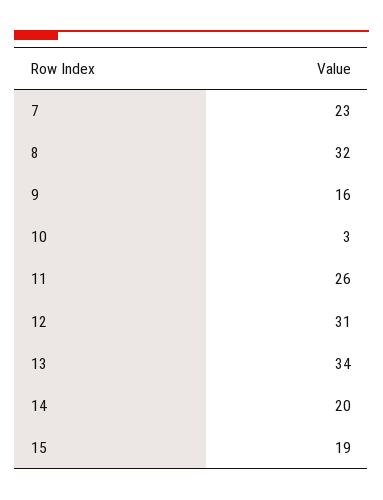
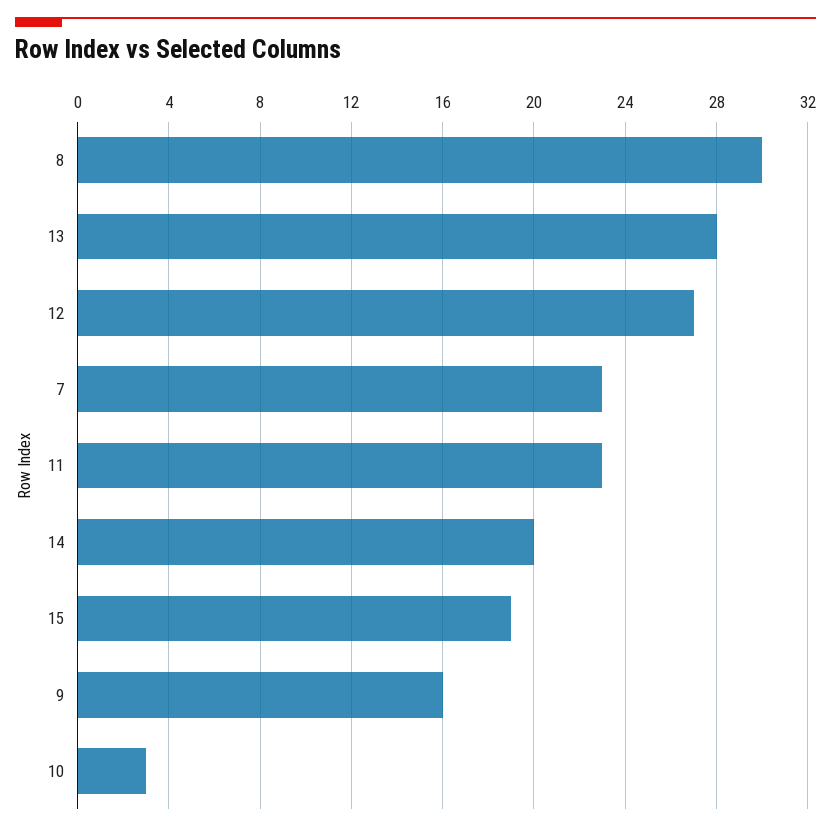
8: 32 -> 30
11: 26 -> 23
12: 31 -> 27
13: 34 -> 28

